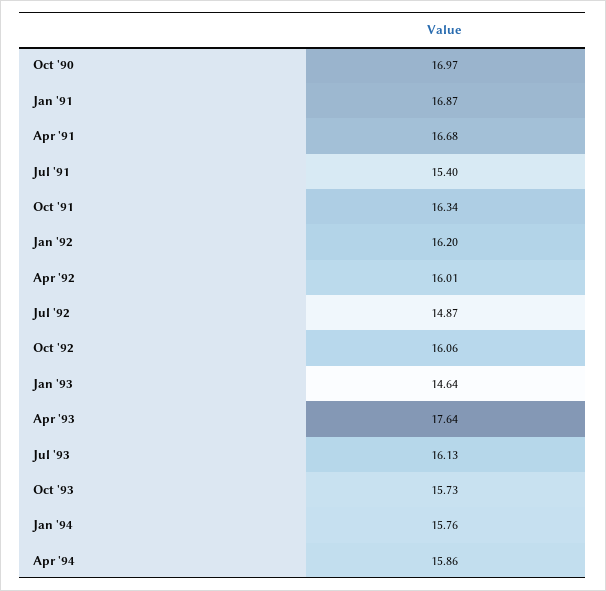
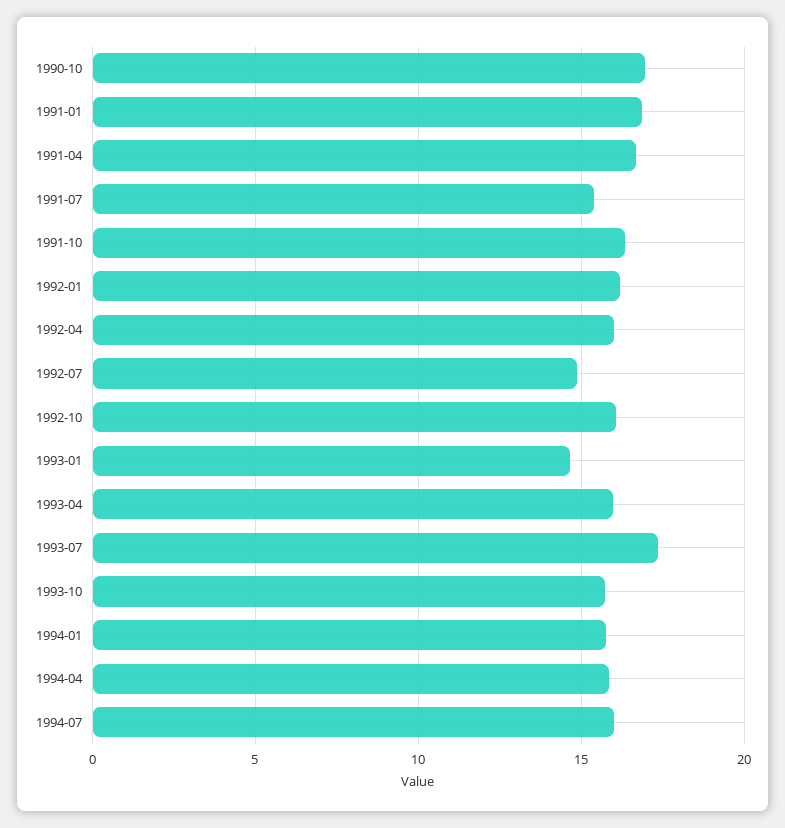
Apr '93: 17.64 -> 16
Jul '93: 16.13 -> 17.5
1994-07: none -> 16

